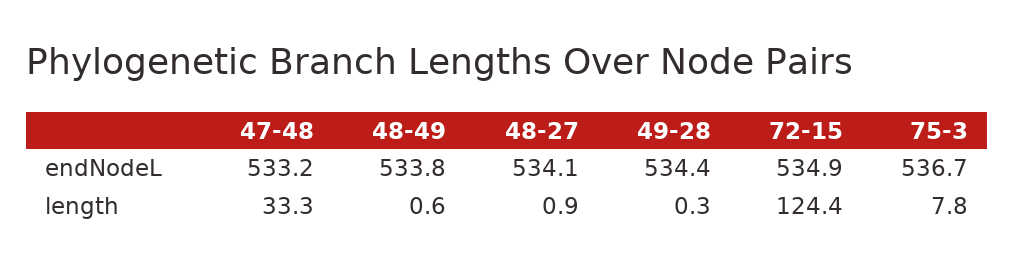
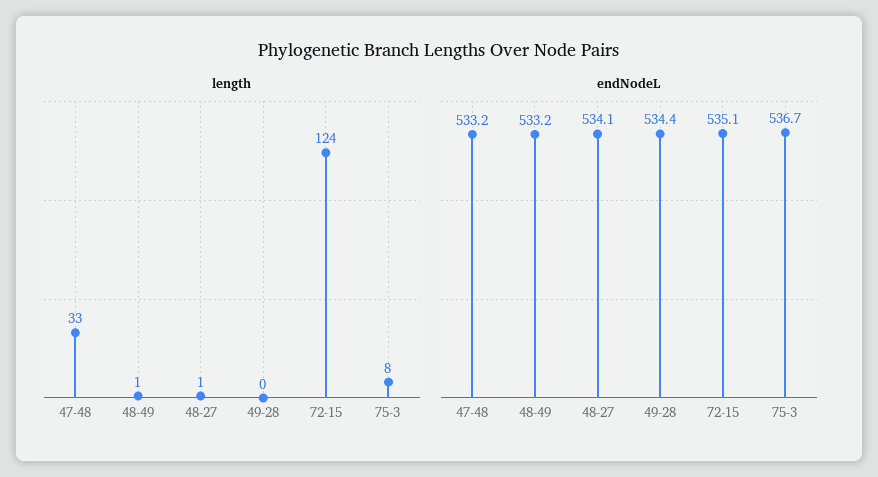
endNodeL, 48-49: 533.8 -> 533.2
endNodeL, 72-15: 534.9 -> 535.1

